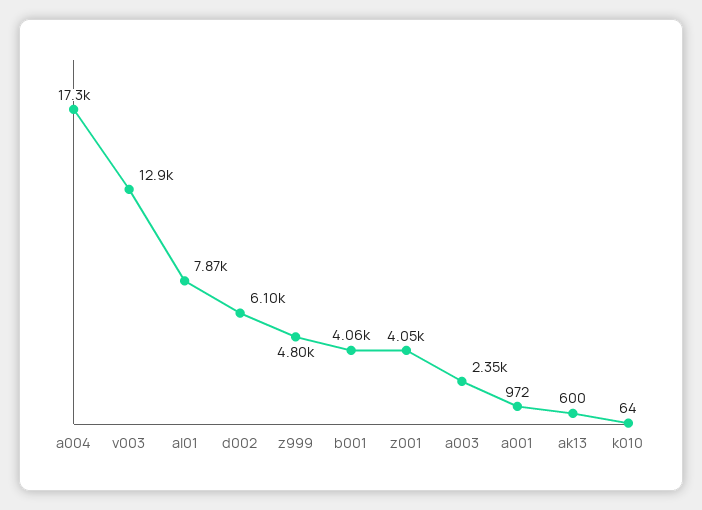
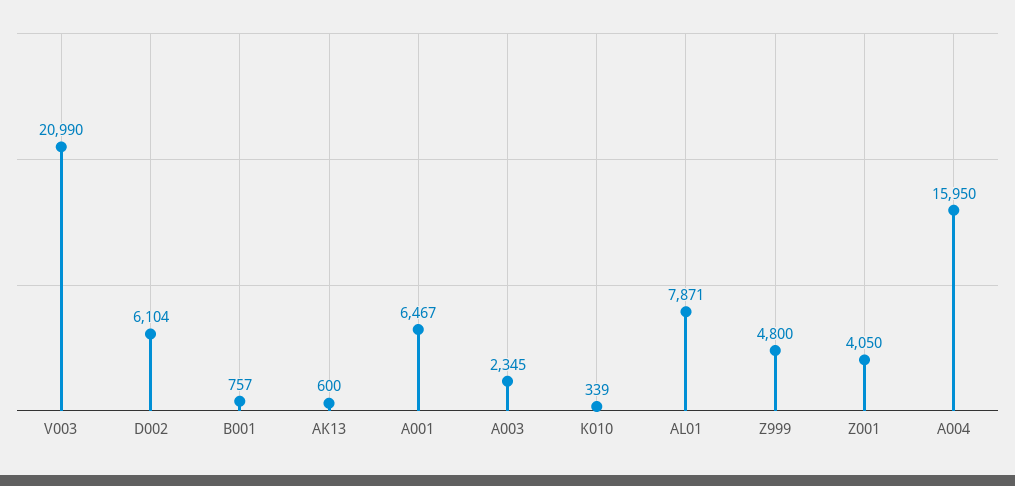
a004: 17300 -> 15950
v003: 12900 -> 20990
b001: 4060 -> 757
a001: 972 -> 6467
k010: 64 -> 339

